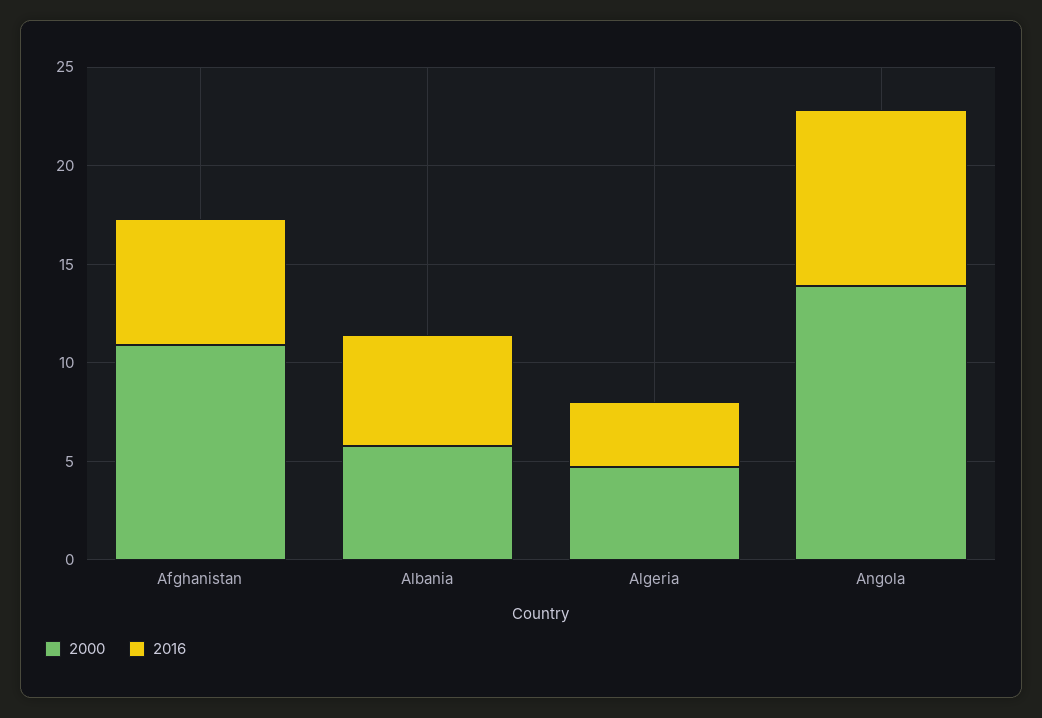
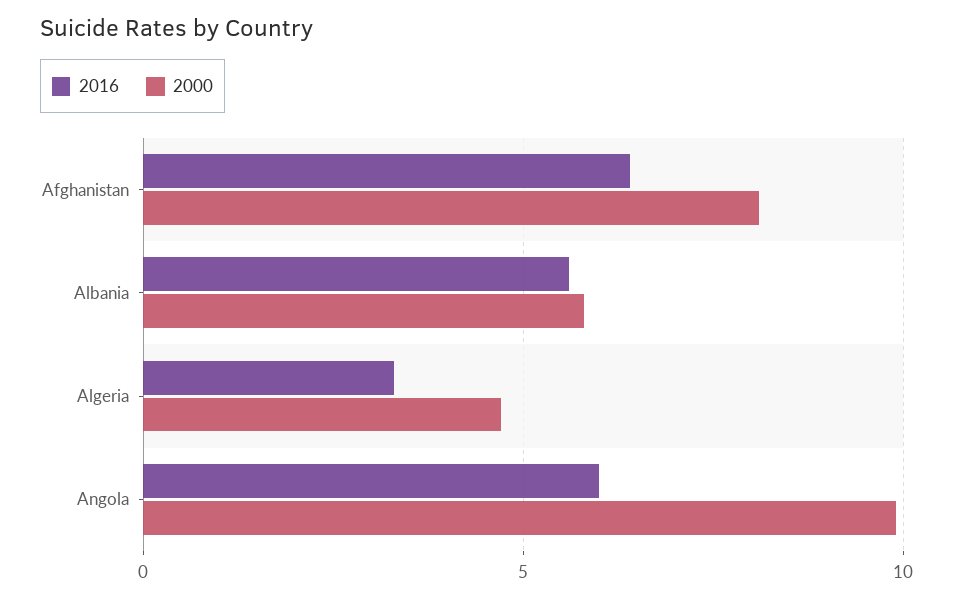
2000, Afghanistan: 11 -> 8
2000, Angola: 14 -> 10
2016, Angola: 9 -> 6

